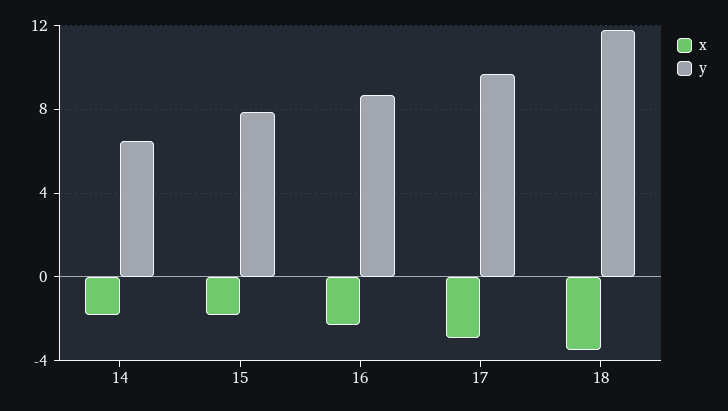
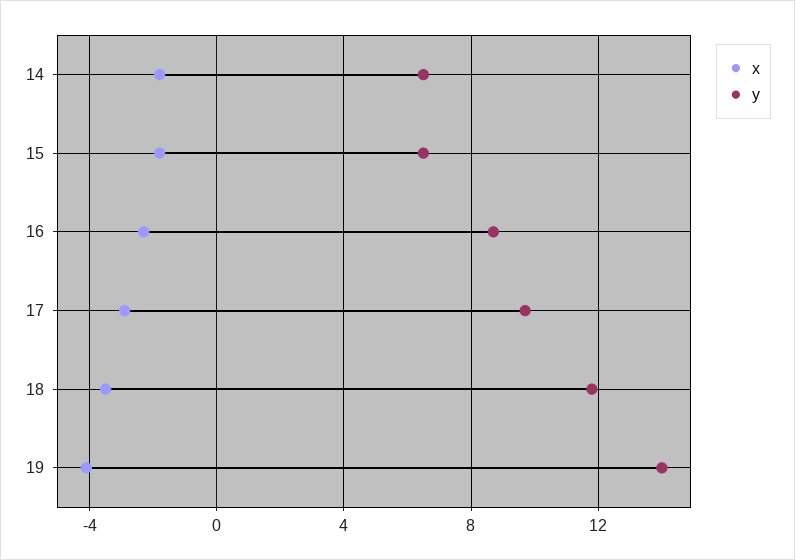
y, 15: 8 -> 6.5
x, 19: none -> -4
y, 19: none -> 14

